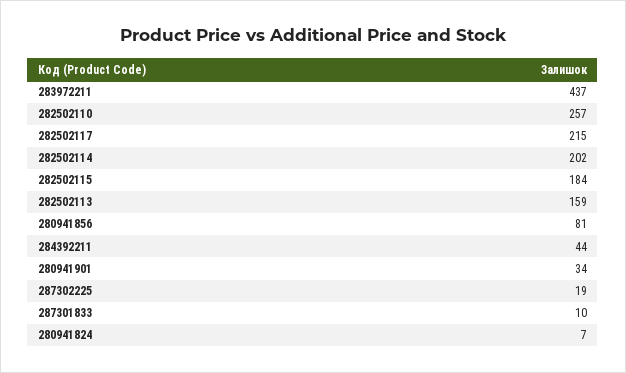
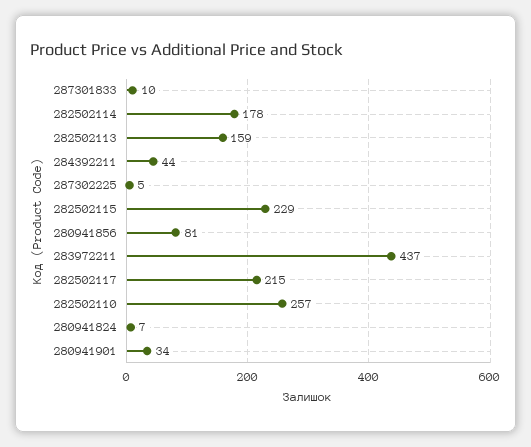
282502114: 202 -> 178
282502115: 184 -> 229
287302225: 19 -> 5

